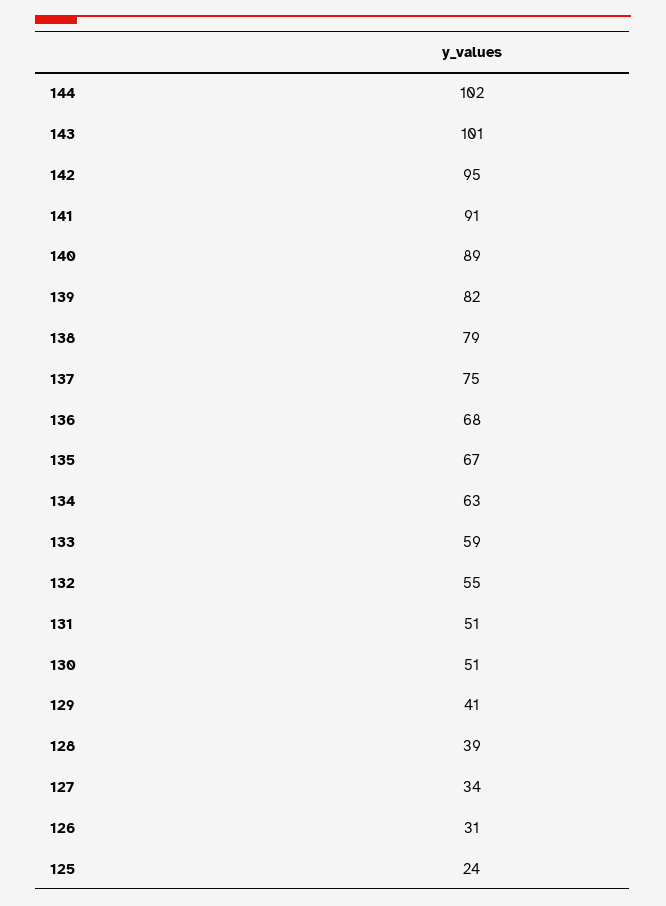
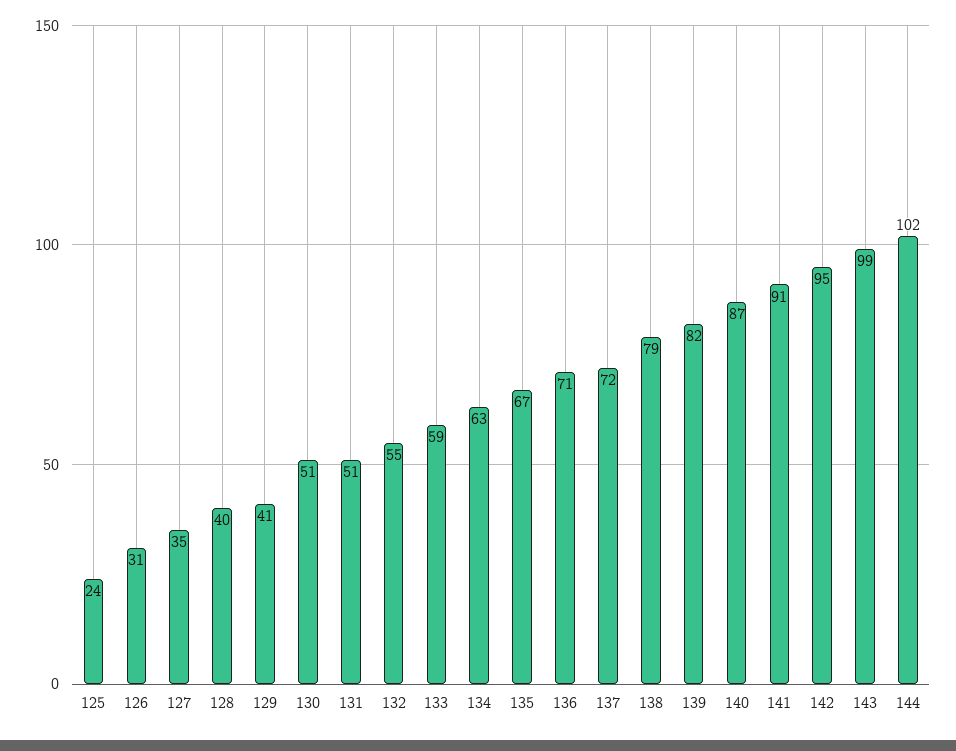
143: 101 -> 99
140: 89 -> 87
137: 75 -> 72
136: 68 -> 71
128: 39 -> 40
127: 34 -> 35

